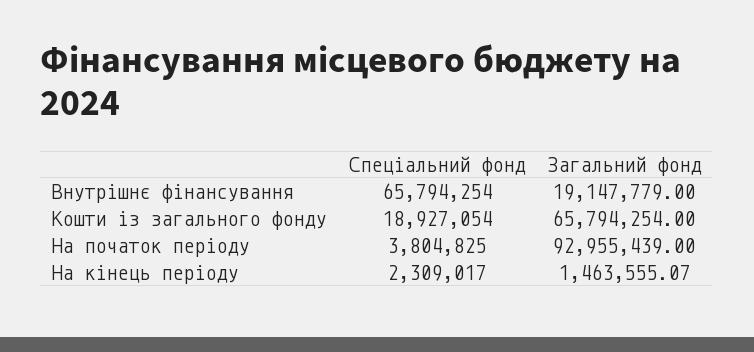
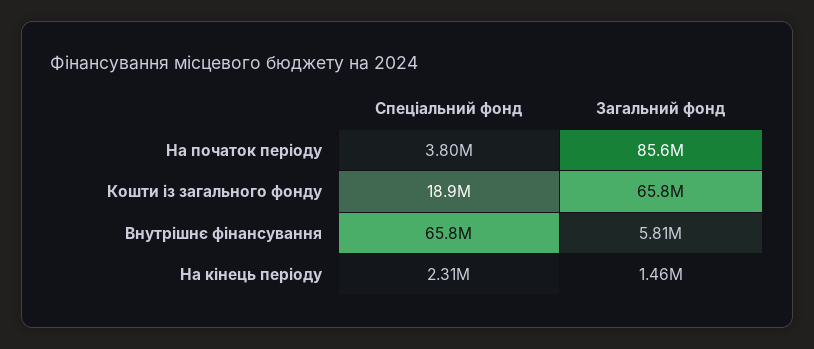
Загальний фонд, Внутрішнє фінансування: 19147779 -> 5810000
Загальний фонд, На початок періоду: 92955439 -> 85600000

